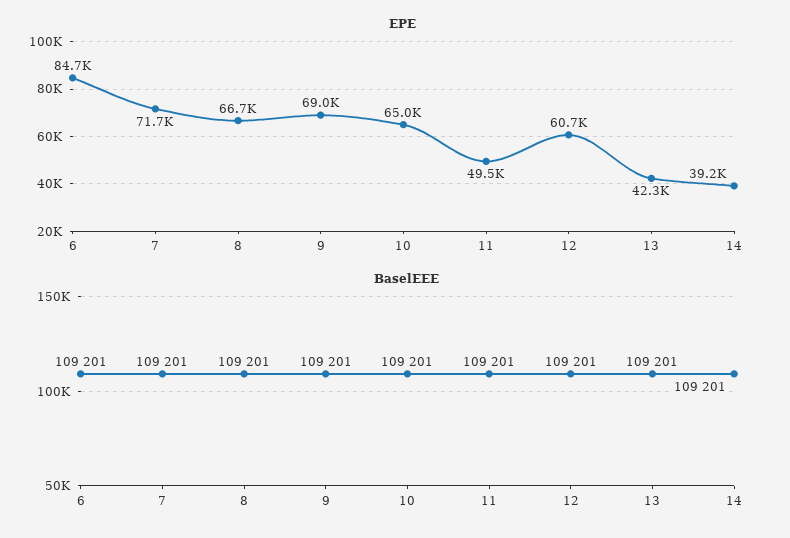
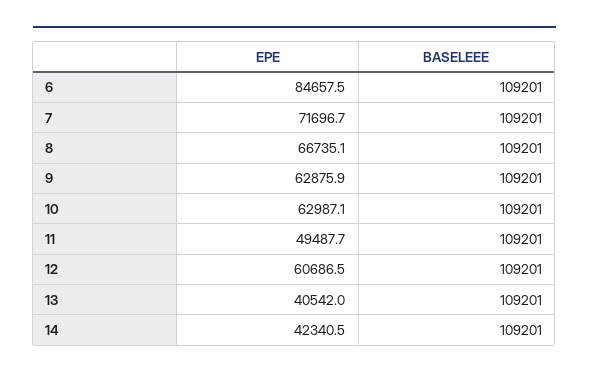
EPE, 9: 69000 -> 62875.9
EPE, 10: 65000 -> 62987.1
EPE, 13: 42300 -> 40542
EPE, 14: 39200 -> 42340.5

